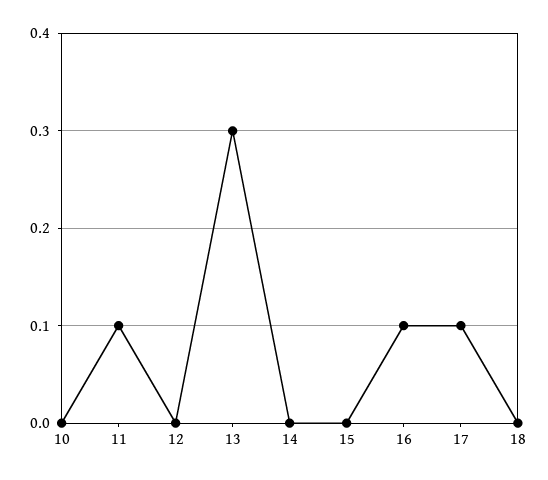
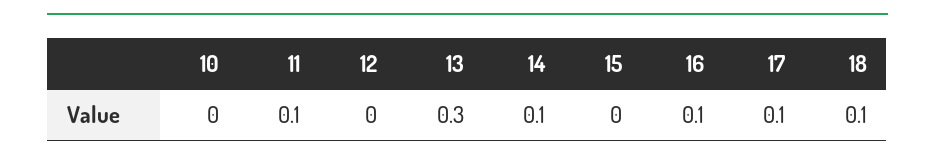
14: 0 -> 0.1
18: 0 -> 0.1

